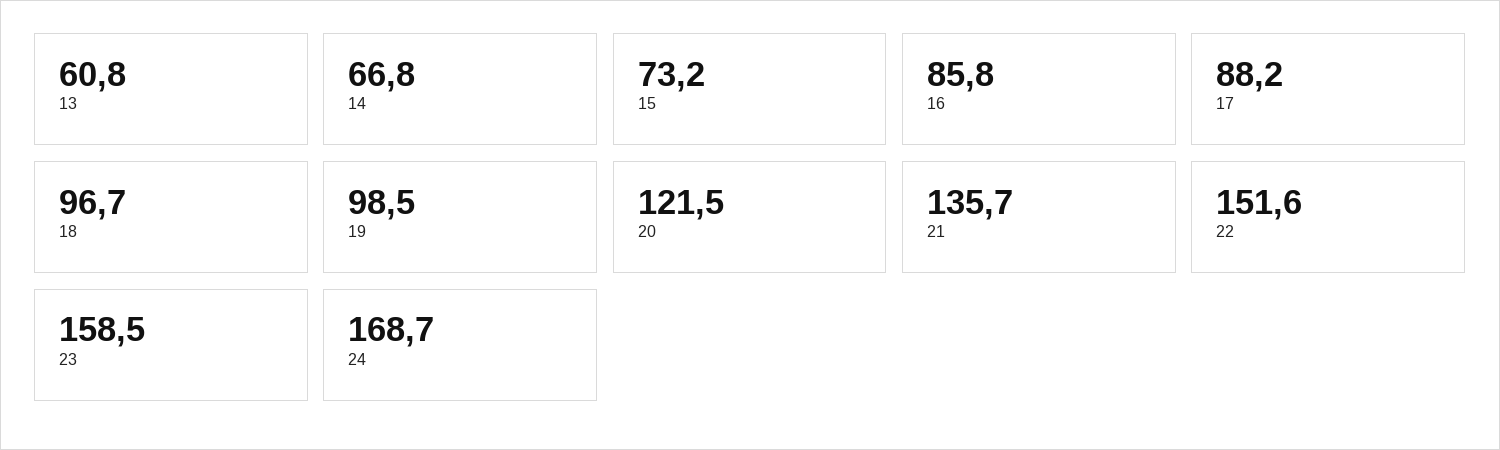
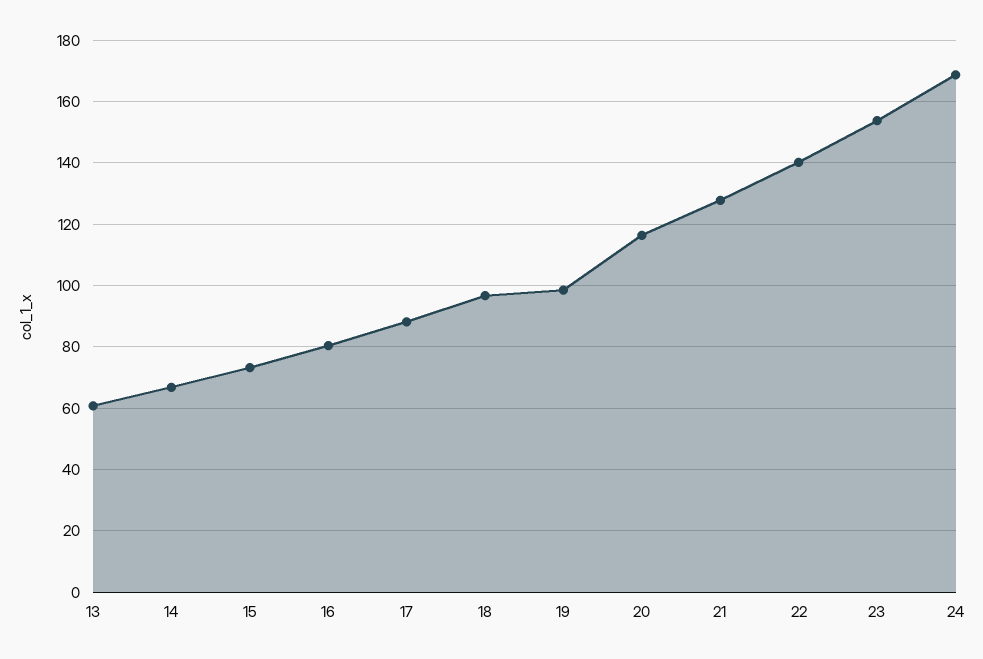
16: 85.8 -> 80
20: 121.5 -> 116
21: 135.7 -> 128
22: 151.6 -> 140
23: 158.5 -> 154

